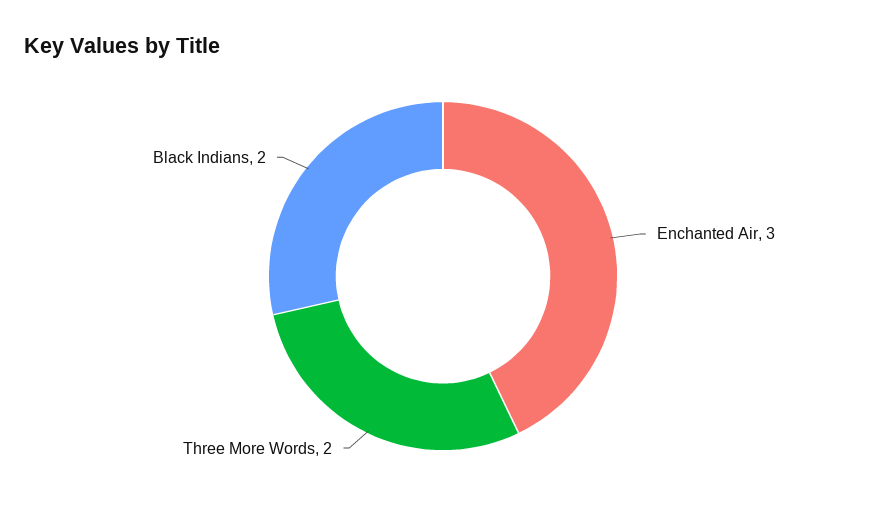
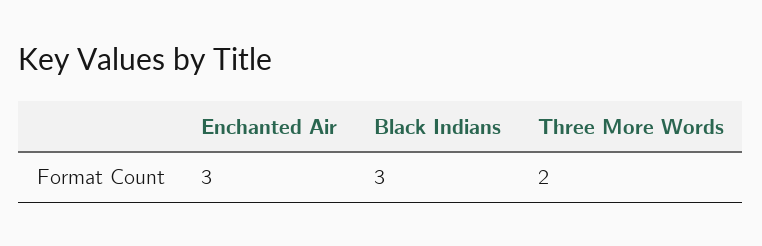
Black Indians: 2 -> 3

